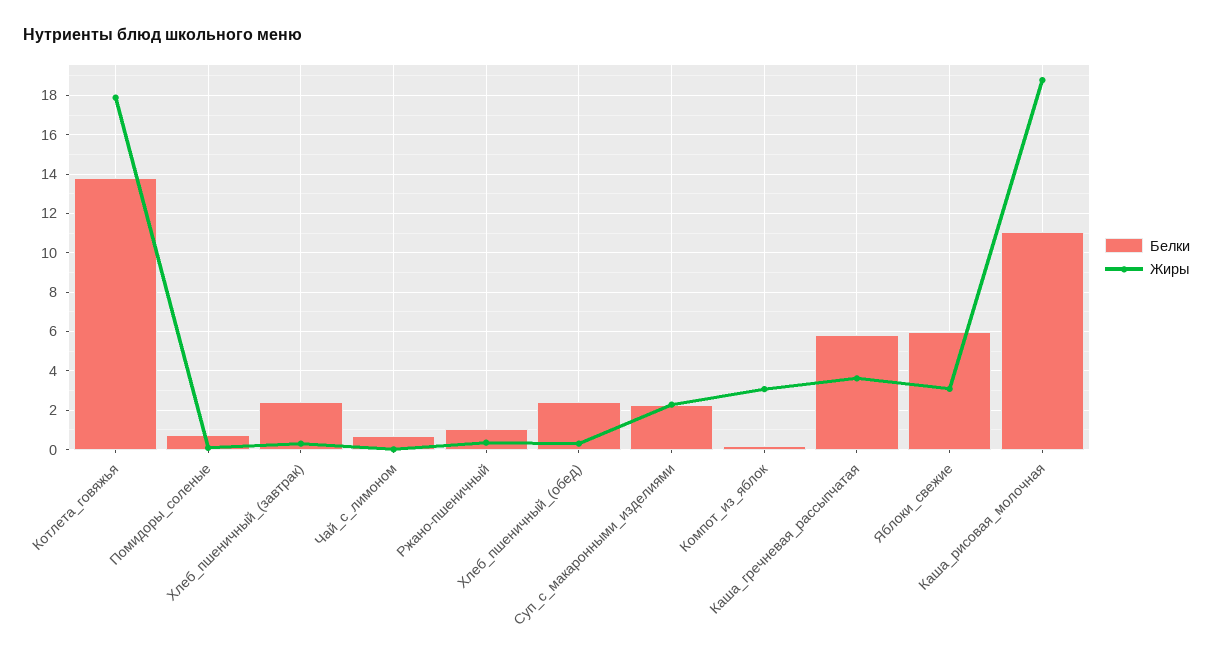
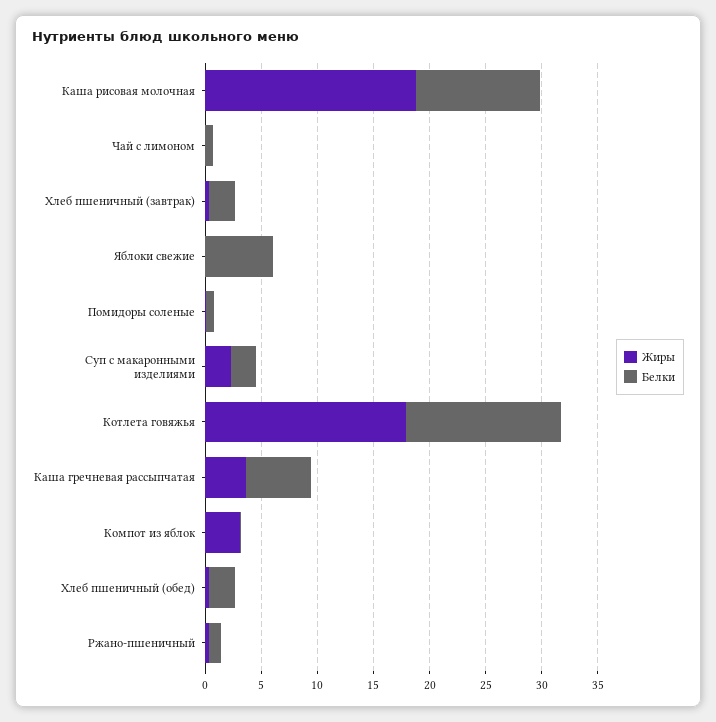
Жиры, Яблоки_свежие: 3 -> 0

